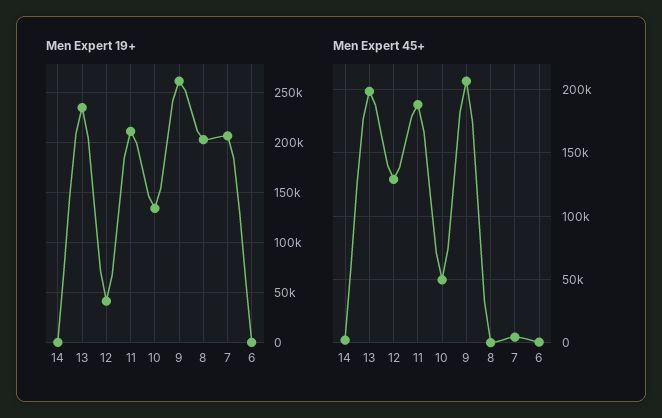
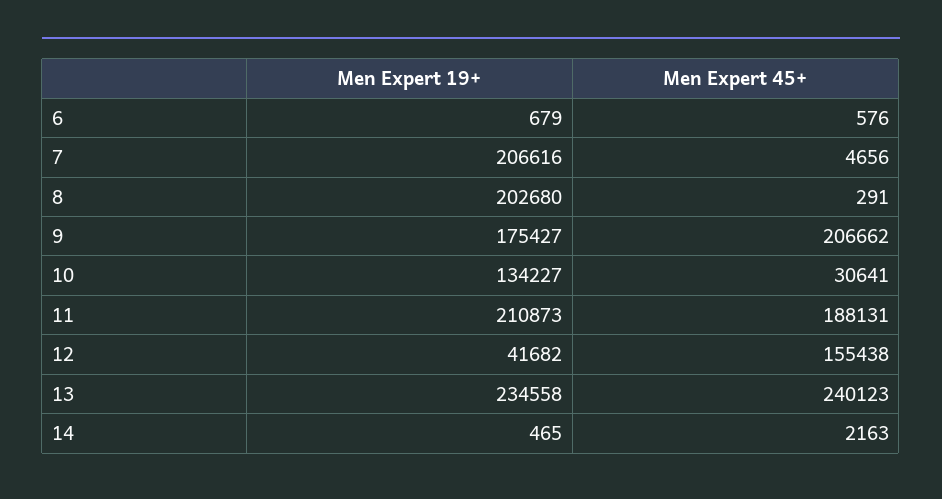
Men Expert 19+, 9: 260000 -> 175427
Men Expert 45+, 13: 200000 -> 240123
Men Expert 45+, 12: 130000 -> 155438
Men Expert 45+, 10: 50000 -> 30641

